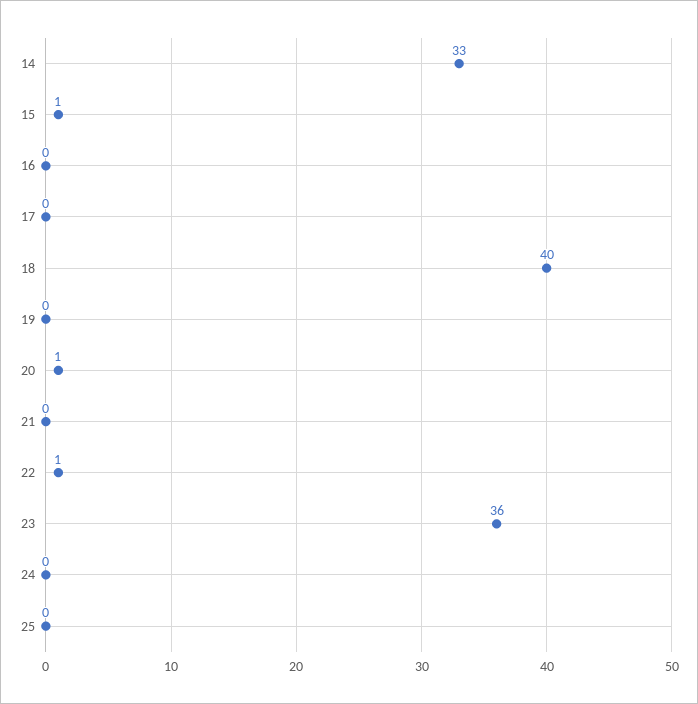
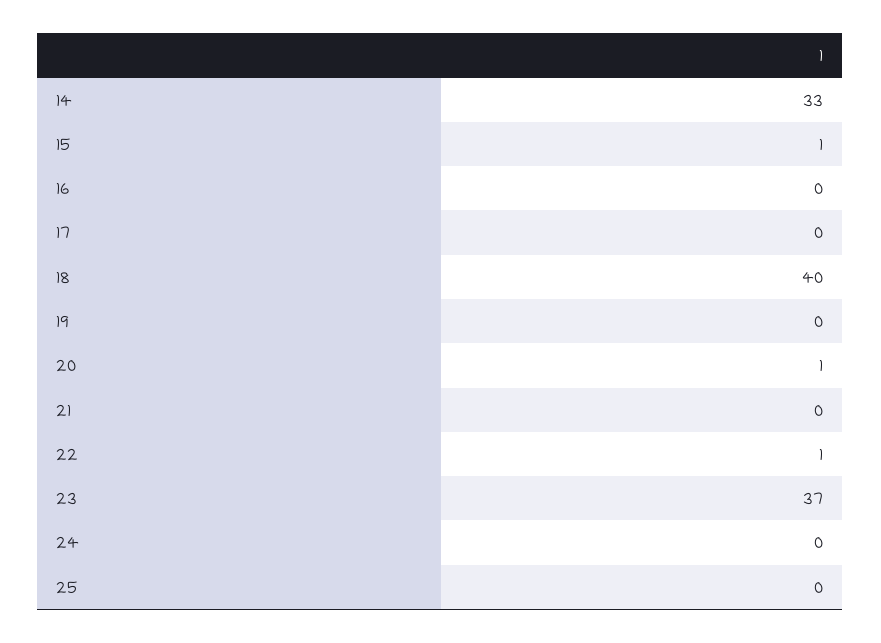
23: 36 -> 37

